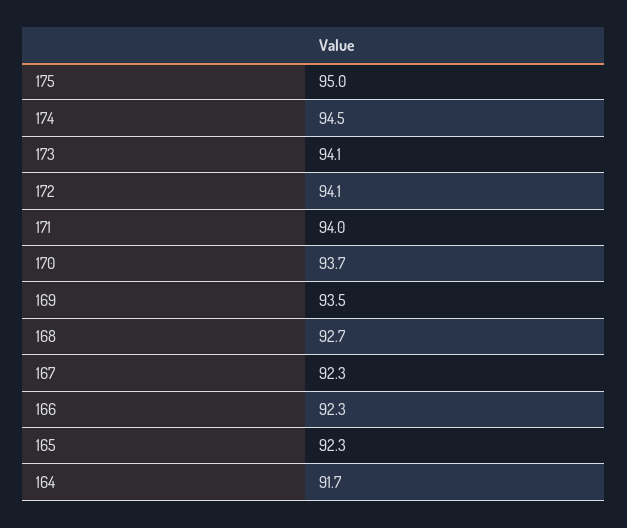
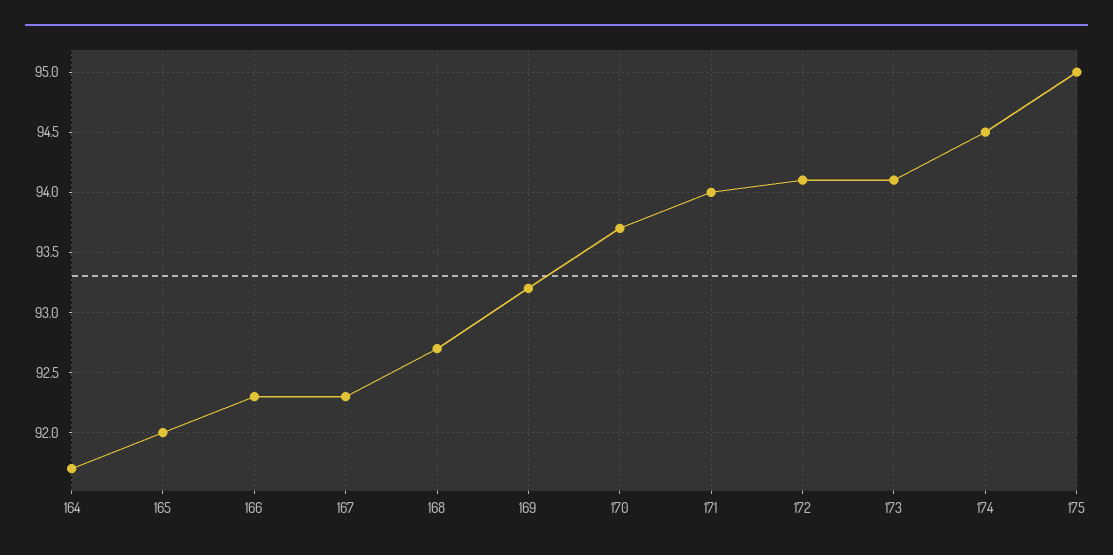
169: 93.5 -> 93.2
165: 92.3 -> 92

